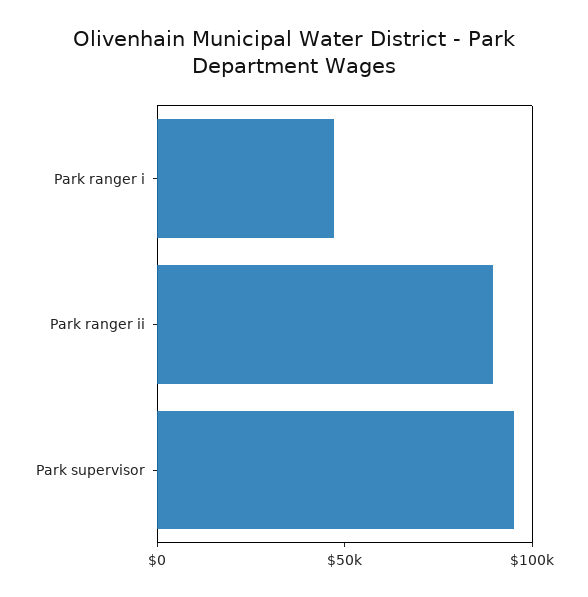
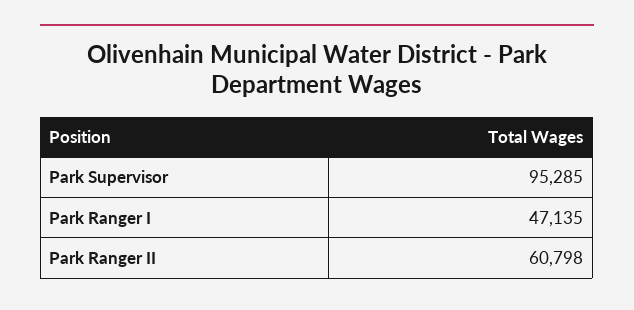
Park ranger ii: 90000 -> 60798

